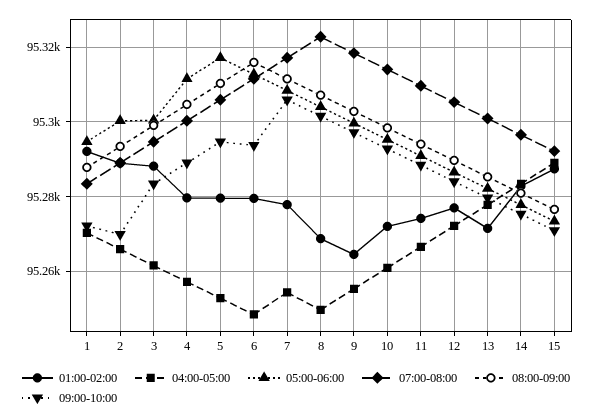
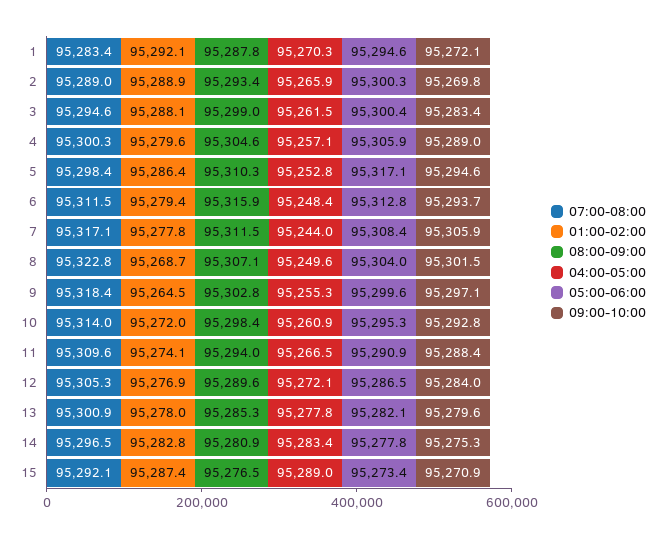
05:00-06:00, 4: 95312 -> 95305.9
01:00-02:00, 5: 95280 -> 95286.4
07:00-08:00, 5: 95306 -> 95298.4
04:00-05:00, 7: 95254 -> 95244
01:00-02:00, 13: 95272 -> 95278

